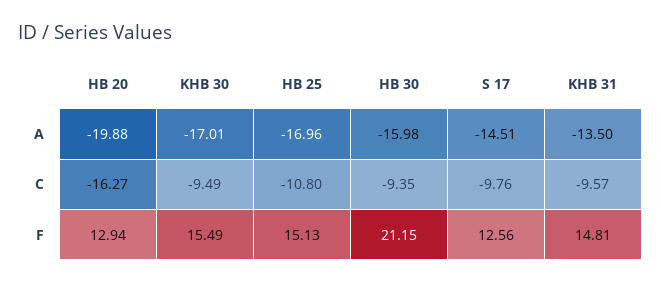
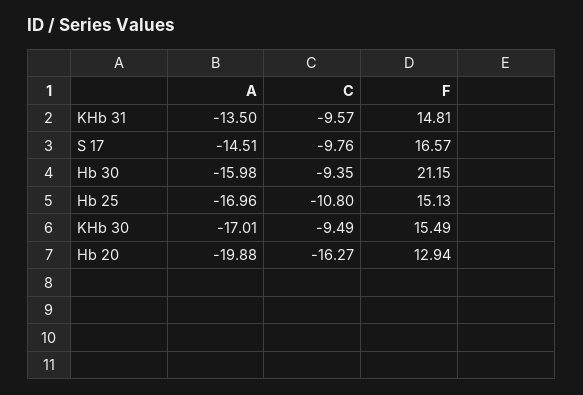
S 17, F: 12.56 -> 16.57

